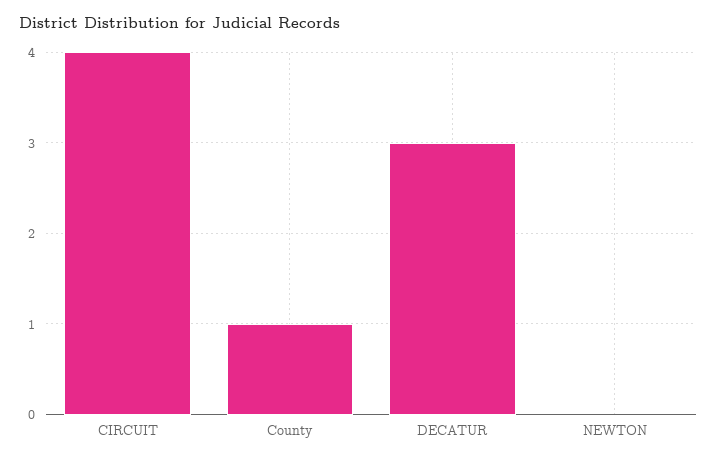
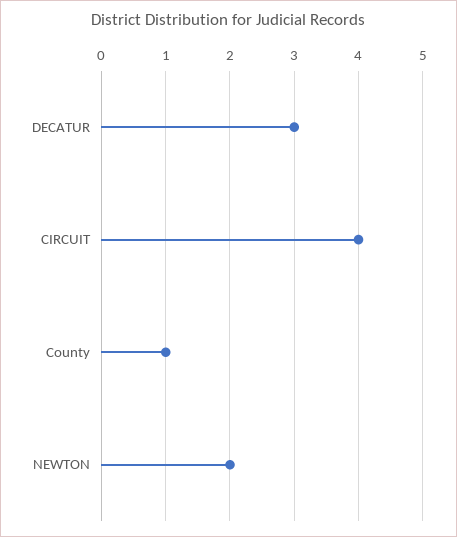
NEWTON: 0 -> 2

